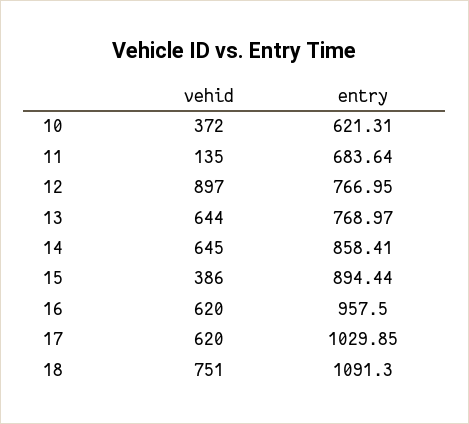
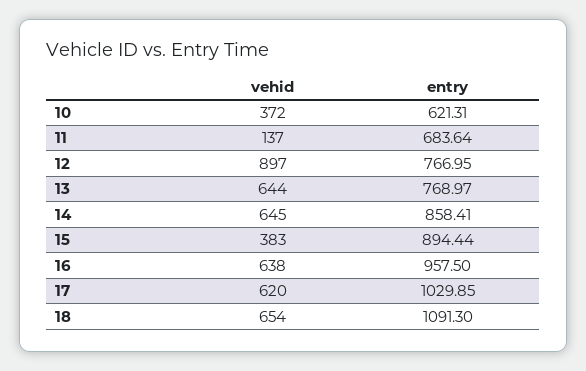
vehid, 11: 135 -> 137
vehid, 15: 386 -> 383
vehid, 16: 620 -> 638
vehid, 18: 751 -> 654

